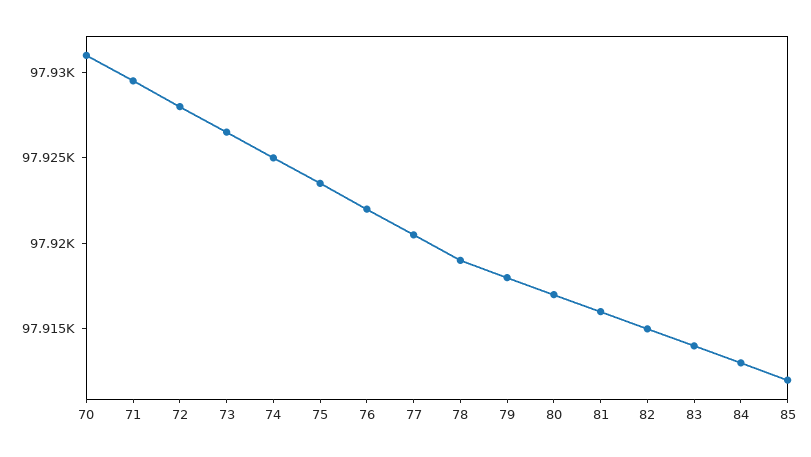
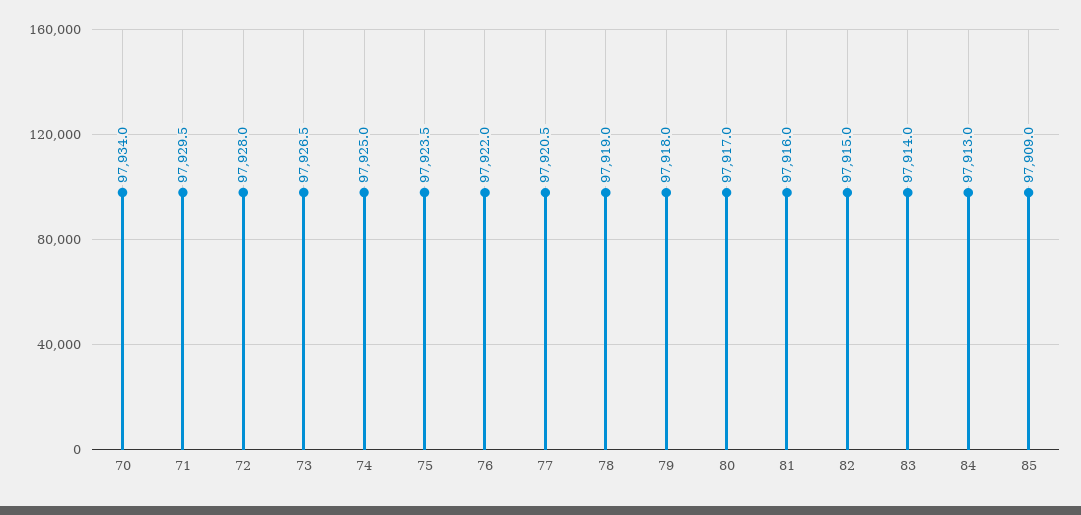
70: 97931 -> 97934
85: 97912 -> 97909

